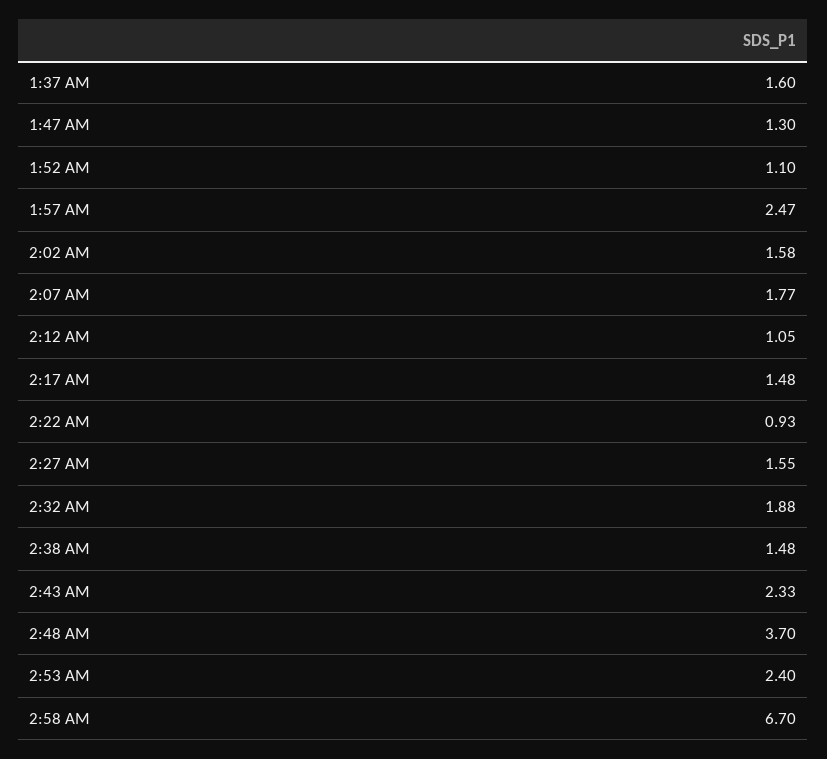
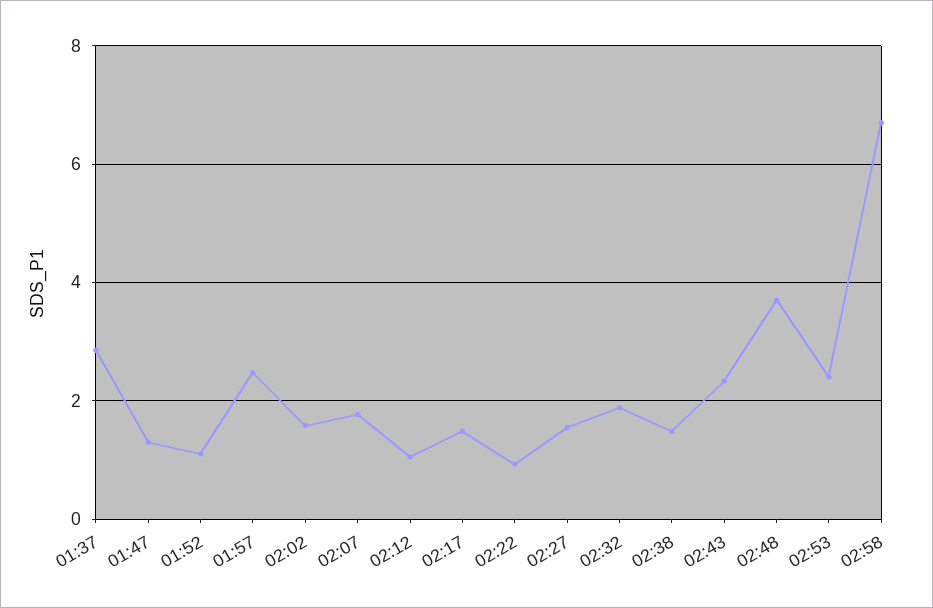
1:37 AM: 1.6 -> 2.8

